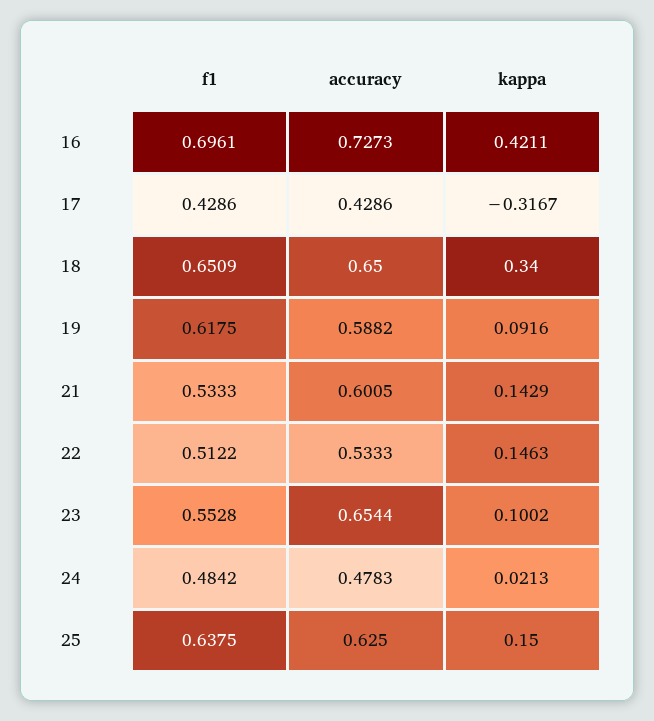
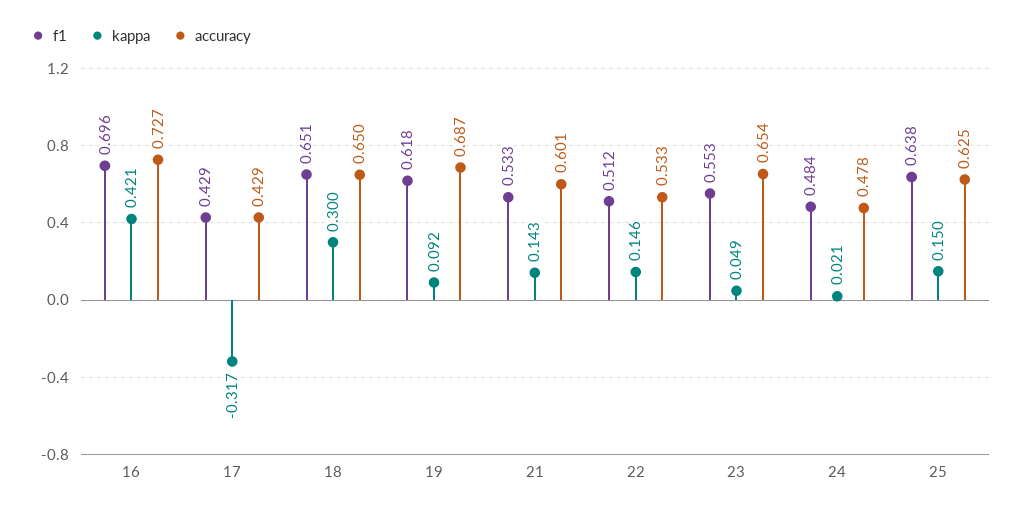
kappa, 18: 0.34 -> 0.3
accuracy, 19: 0.5882 -> 0.687
kappa, 23: 0.1002 -> 0.049

